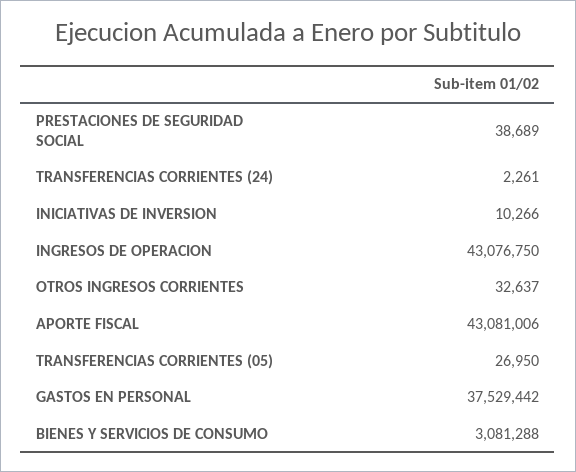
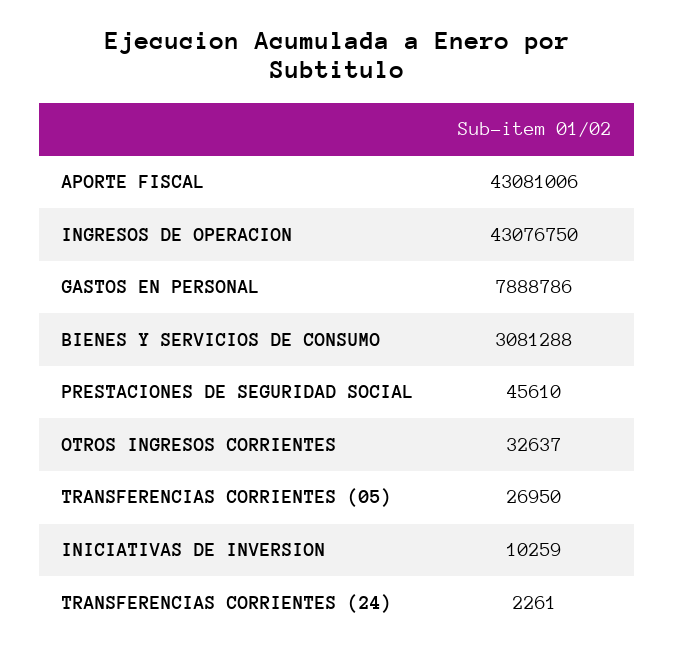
PRESTACIONES DE SEGURIDAD SOCIAL: 38689 -> 45610
INICIATIVAS DE INVERSION: 10266 -> 10259
GASTOS EN PERSONAL: 37529442 -> 7888786

